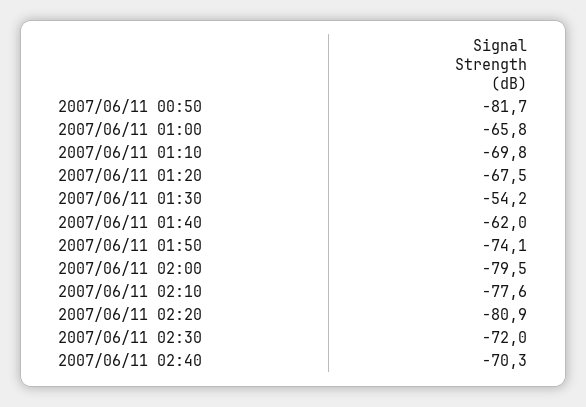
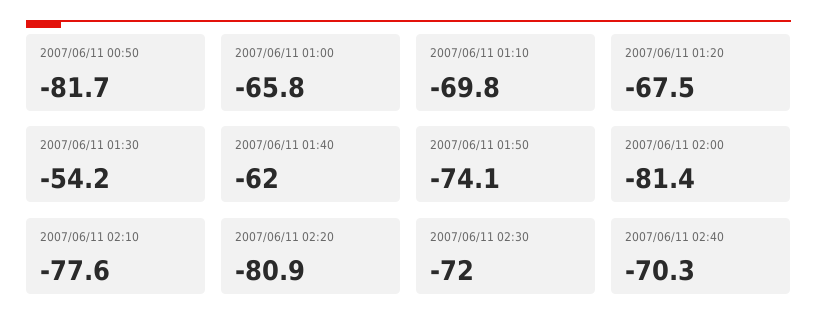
2007/06/11 02:00: -79.5 -> -81.4

